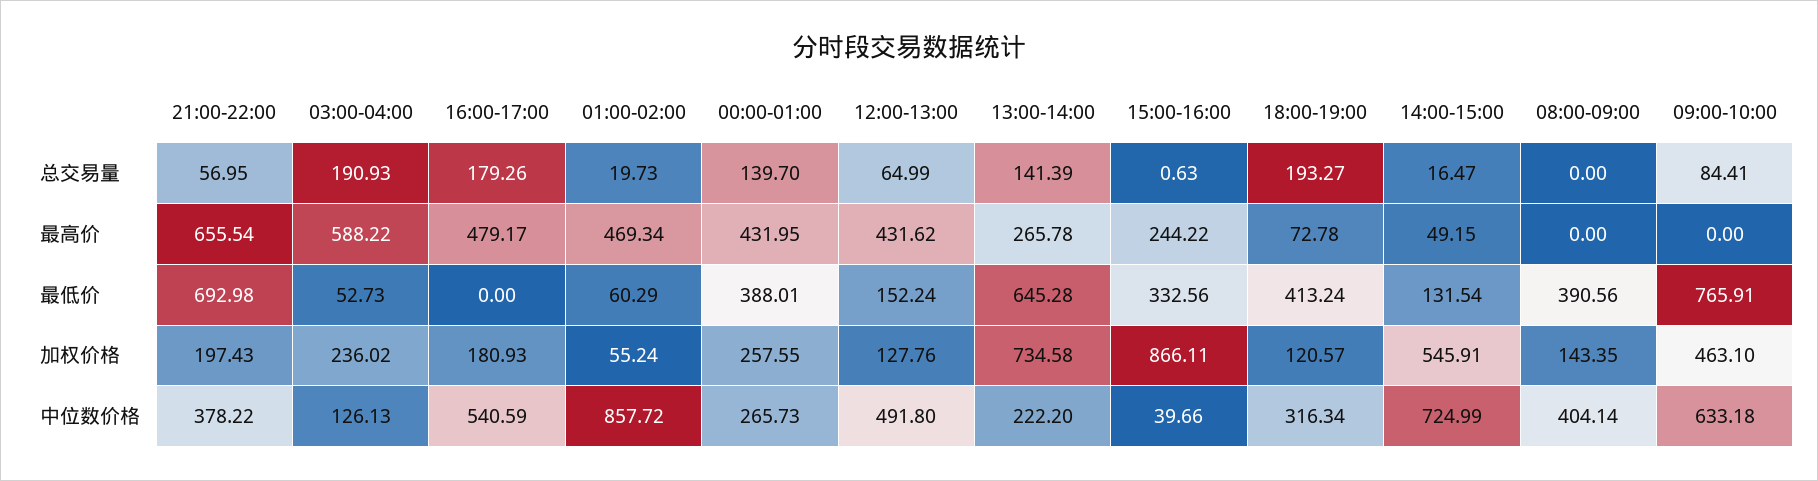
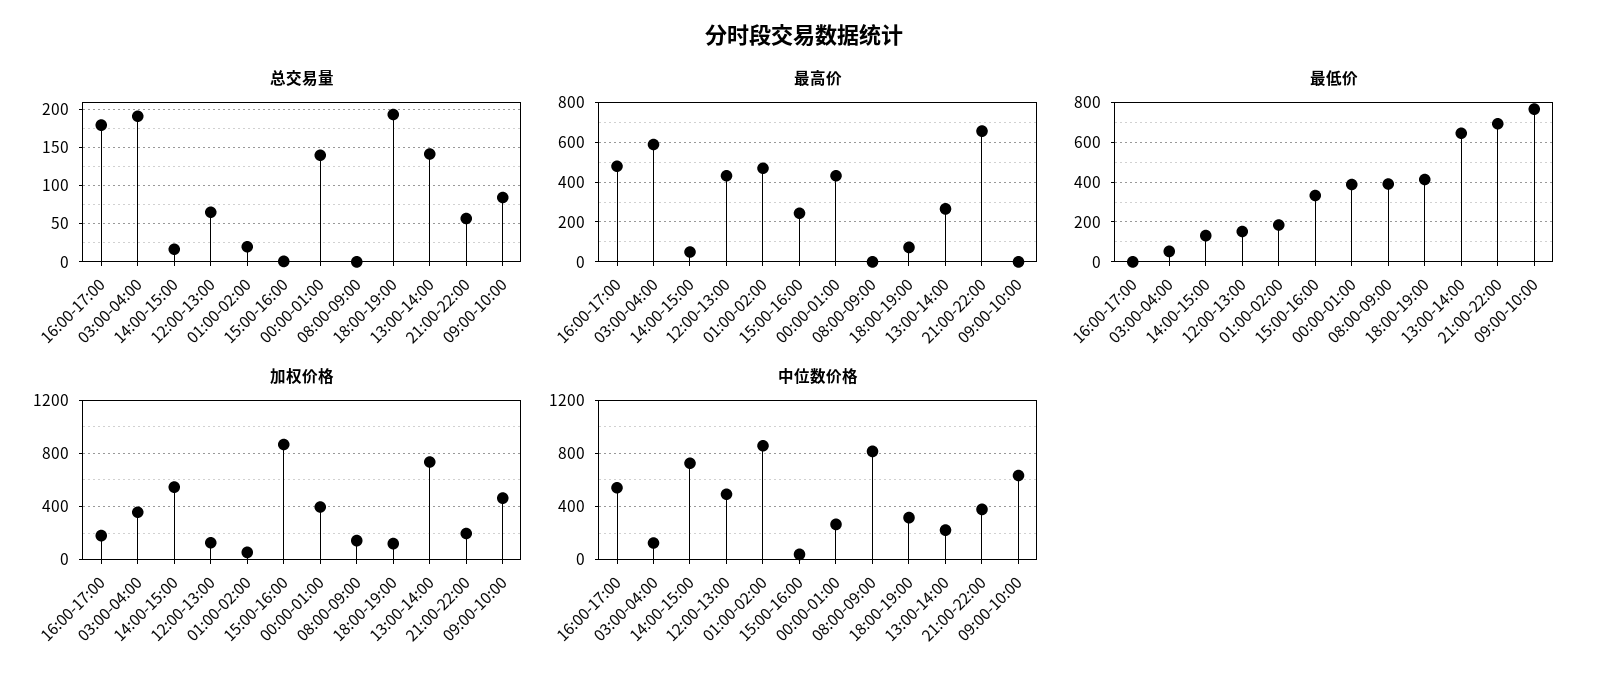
最低价, 01:00-02:00: 60.29 -> 200
加权价格, 03:00-04:00: 236.02 -> 350
加权价格, 00:00-01:00: 257.55 -> 400
中位数价格, 08:00-09:00: 404.14 -> 800

